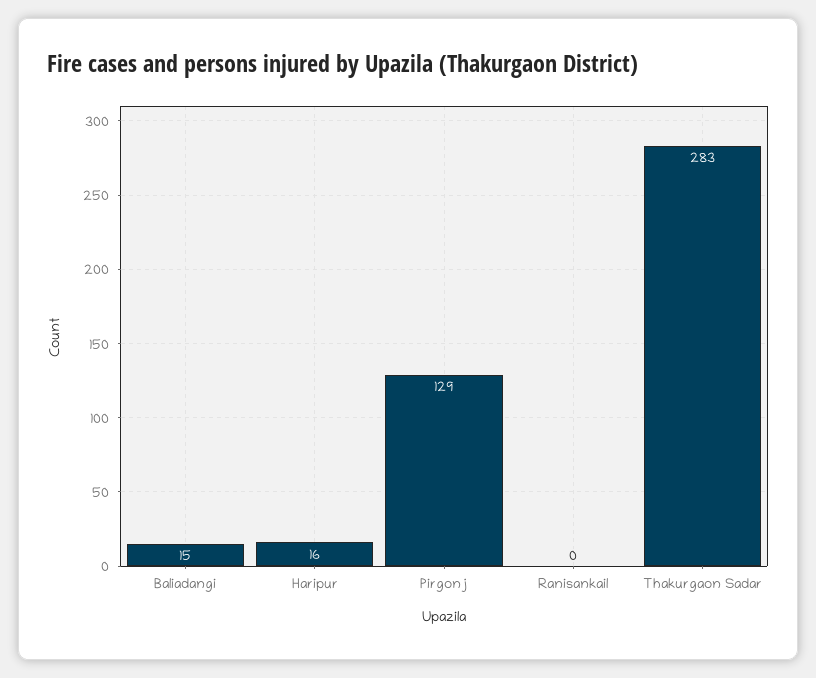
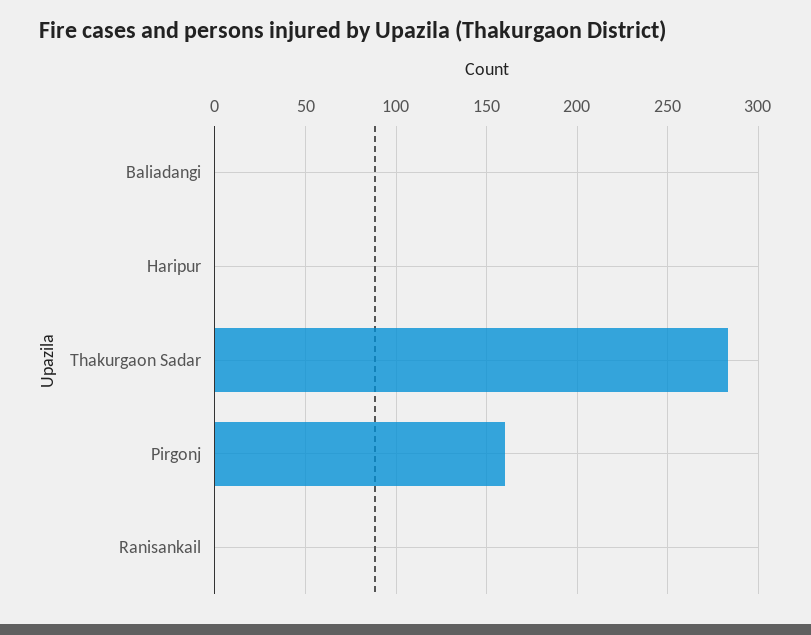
Baliadangi: 15 -> 0
Haripur: 16 -> 0
Pirgonj: 129 -> 160

